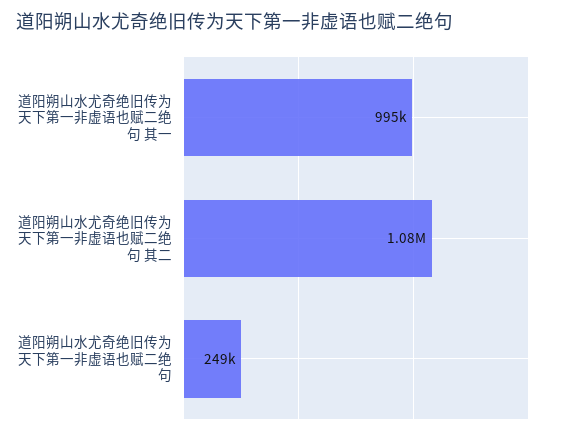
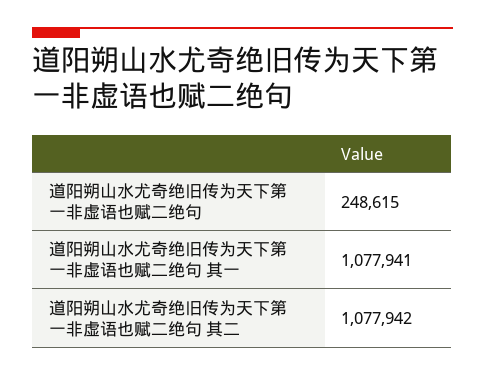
道阳朔山水尤奇绝旧传为天下第一非虚语也赋二绝句 其一: 995000 -> 1077941

